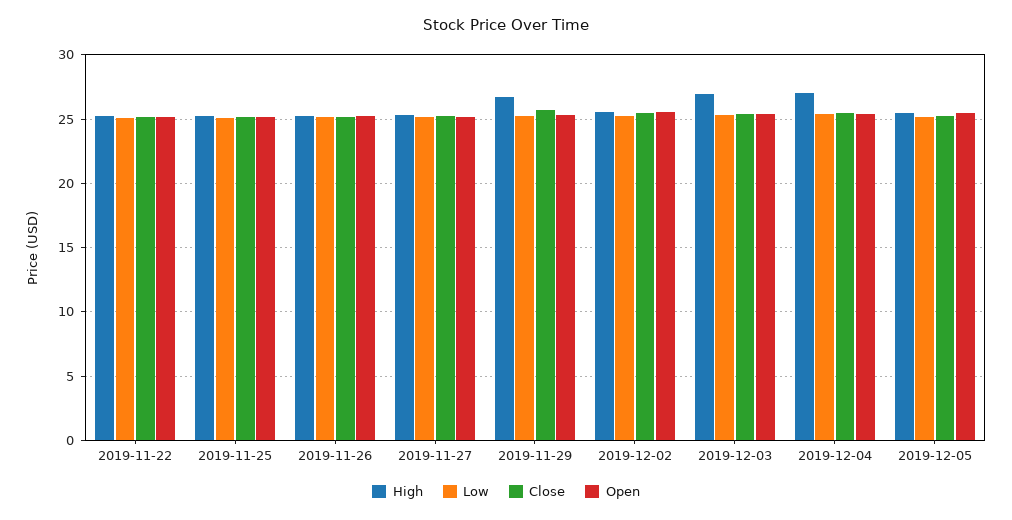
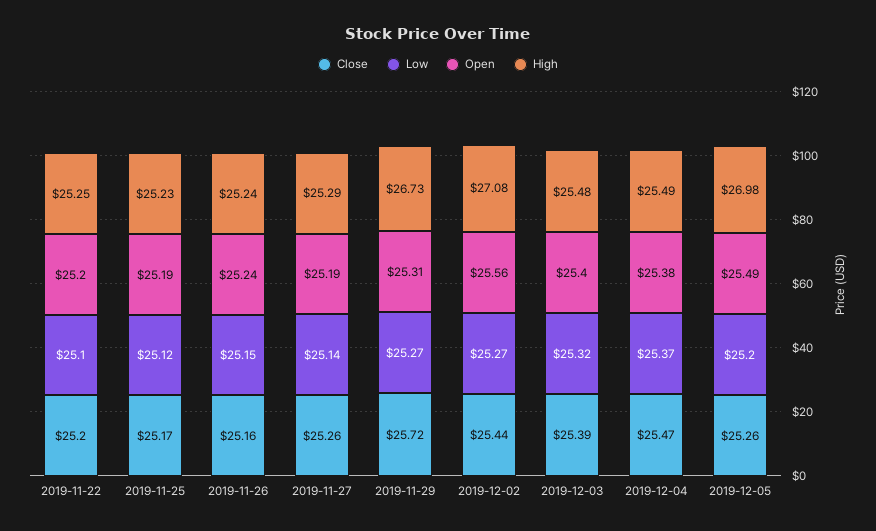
High, 2019-12-02: 25.5 -> 27.08
High, 2019-12-03: 27 -> 25.48
High, 2019-12-04: 27 -> 25.49
High, 2019-12-05: 25.5 -> 26.98

